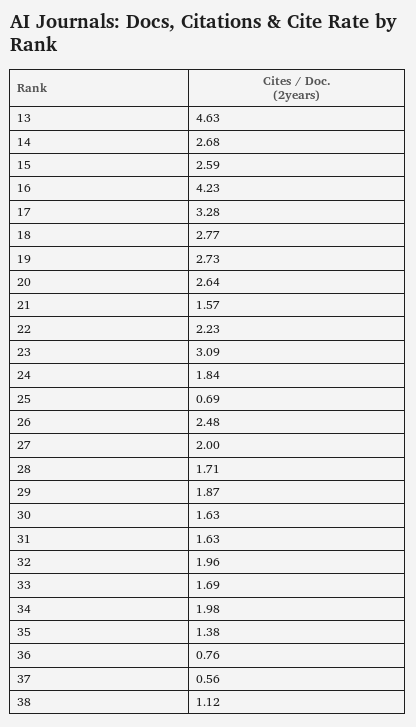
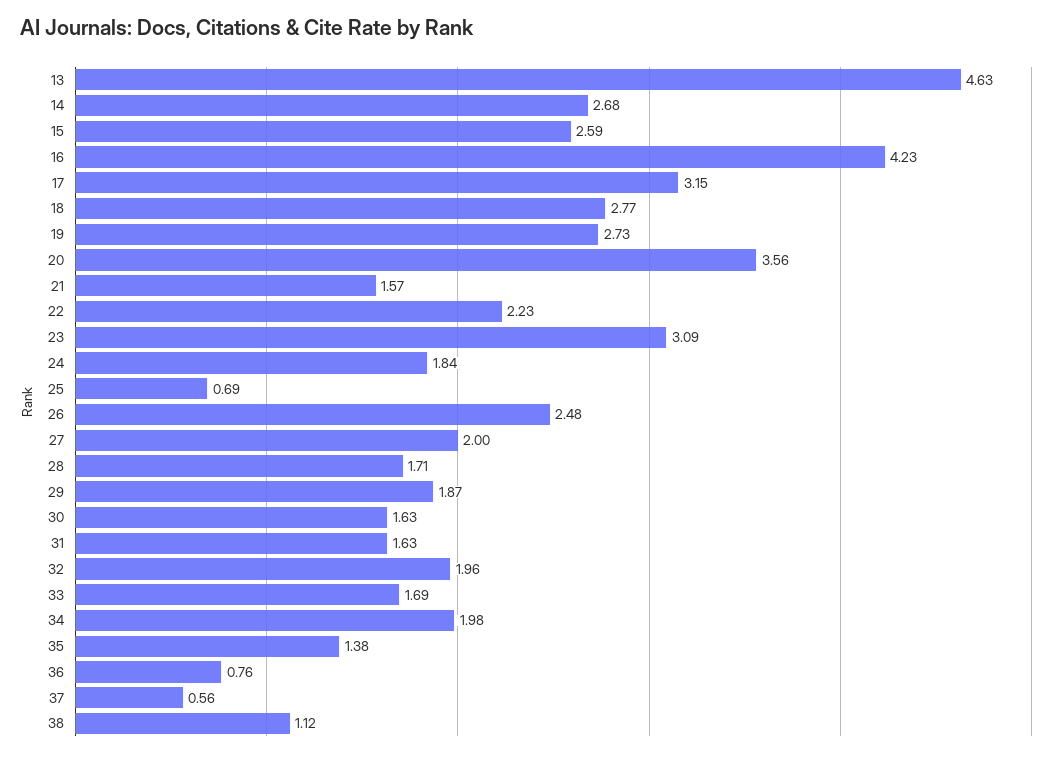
17: 3.28 -> 3.15
20: 2.64 -> 3.56

